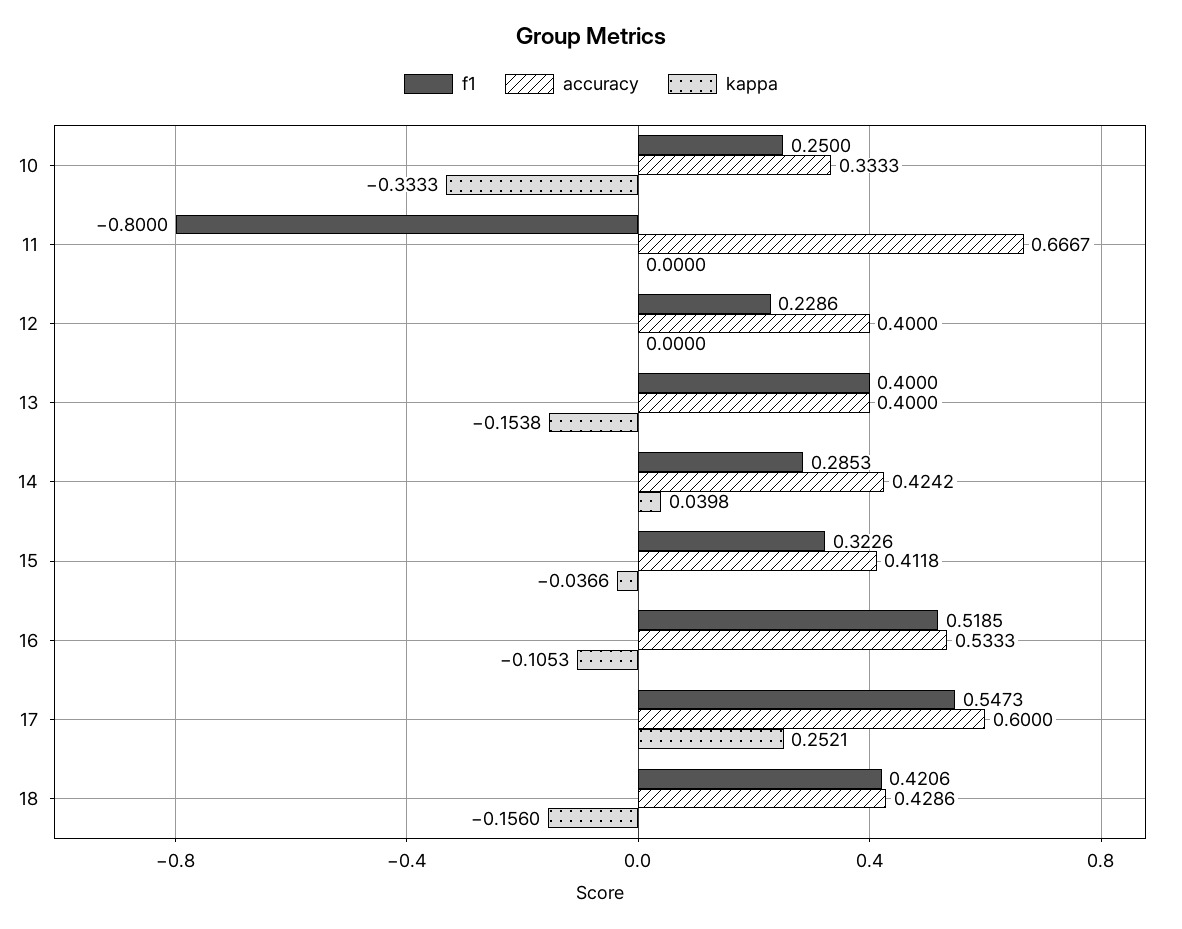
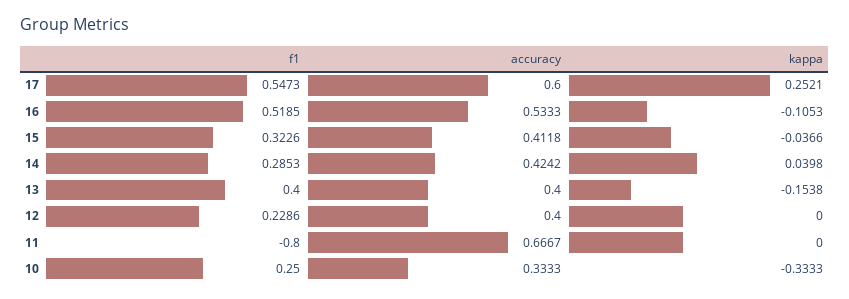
f1, 18: 0.4206 -> none
accuracy, 18: 0.4286 -> none
kappa, 18: -0.156 -> none

